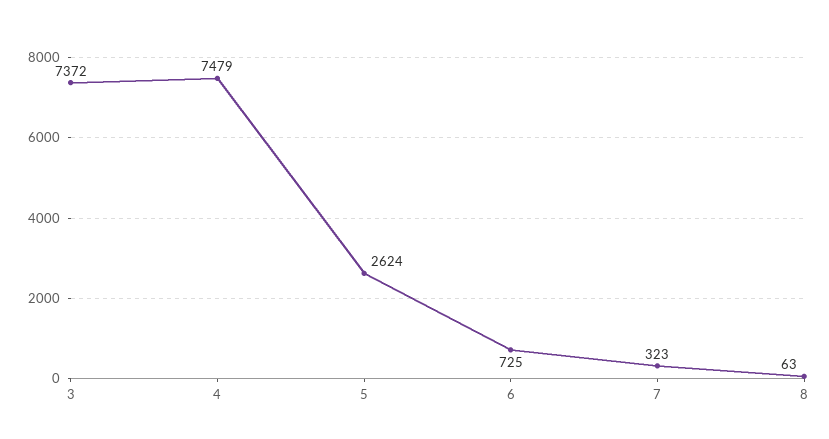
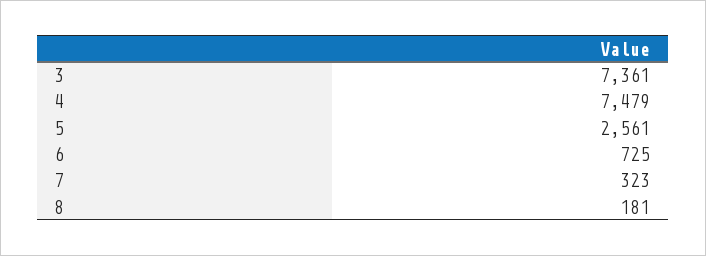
3: 7372 -> 7361
5: 2624 -> 2561
8: 63 -> 181

